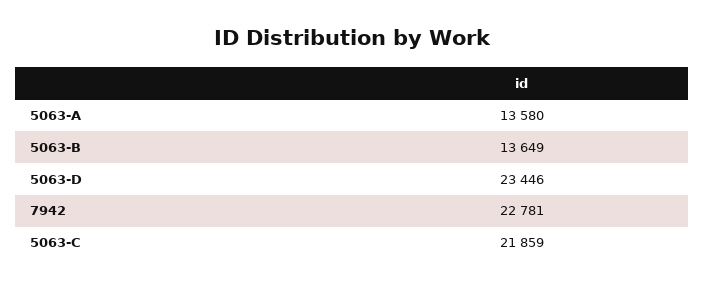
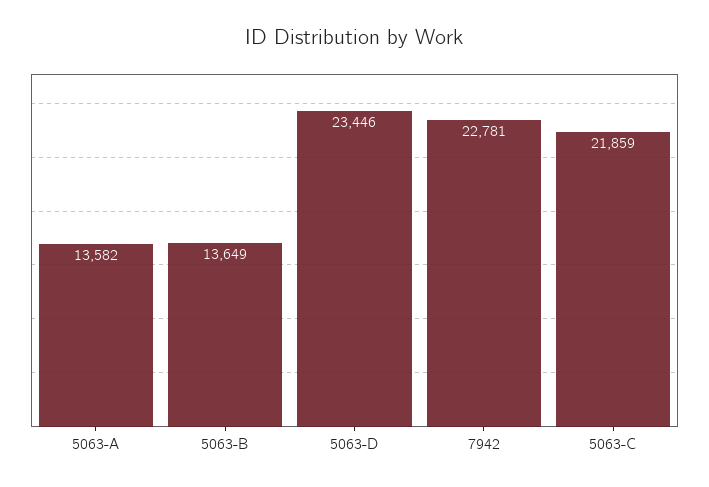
5063-A: 13580 -> 13582

